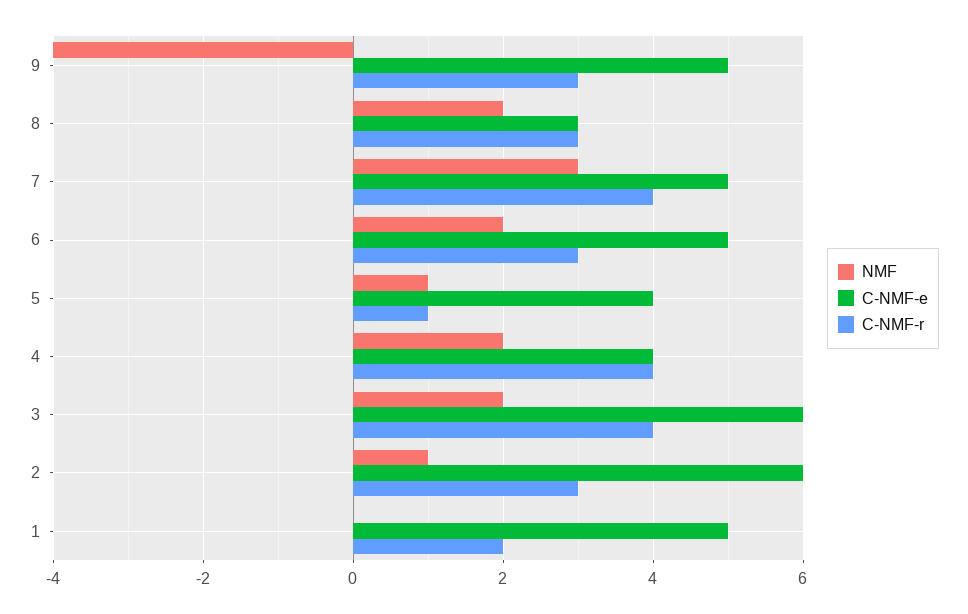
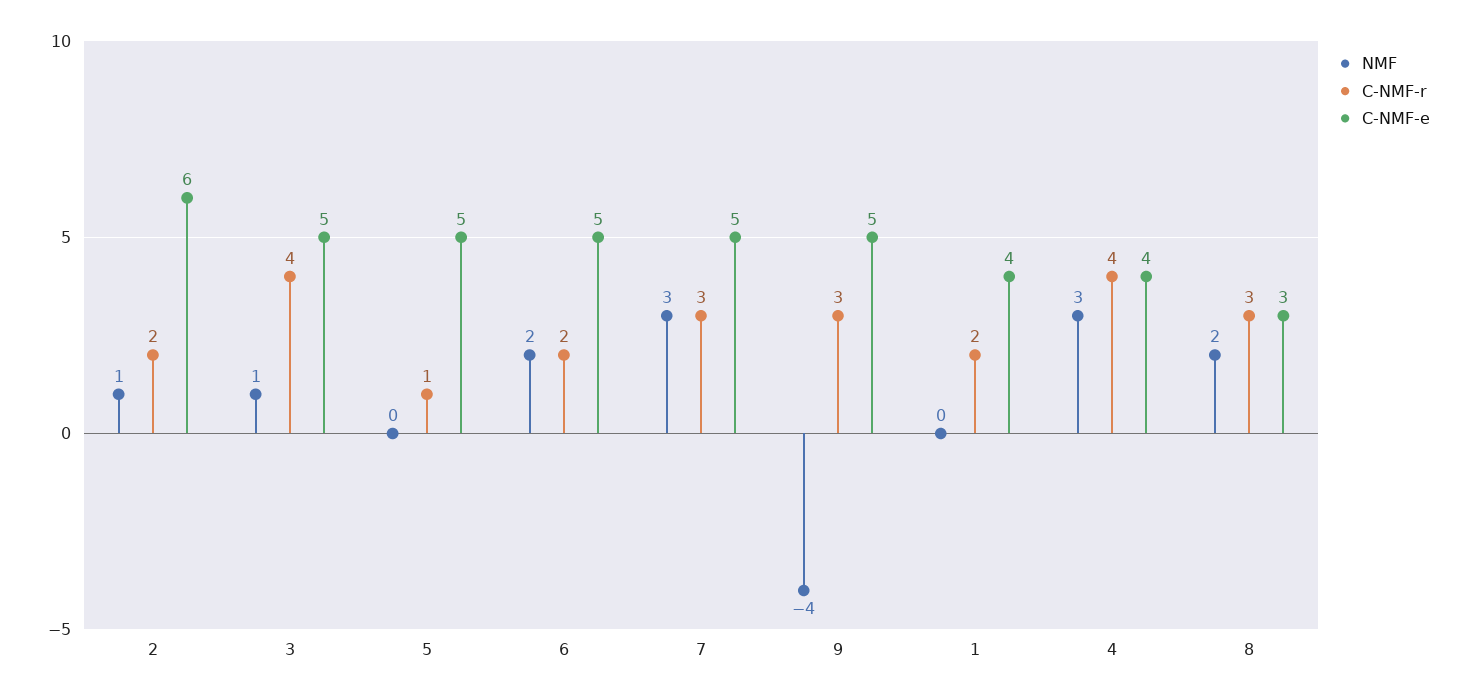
C-NMF-r, 7: 4 -> 3
C-NMF-r, 6: 3 -> 2
NMF, 5: 1 -> 0
C-NMF-e, 5: 4 -> 5
NMF, 4: 2 -> 3
NMF, 3: 2 -> 1
C-NMF-e, 3: 6 -> 5
C-NMF-r, 2: 3 -> 2
C-NMF-e, 1: 5 -> 4

